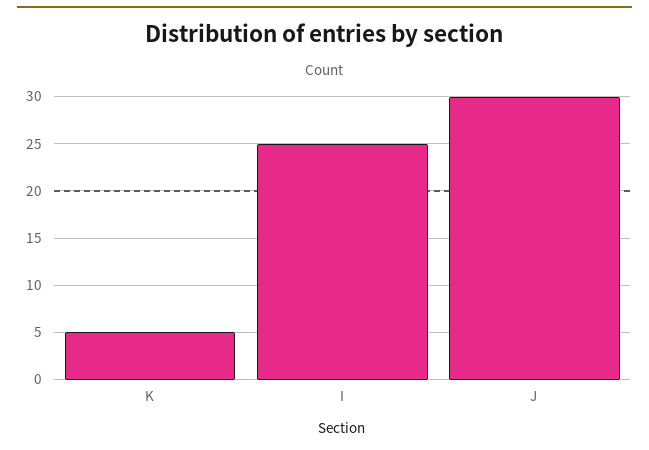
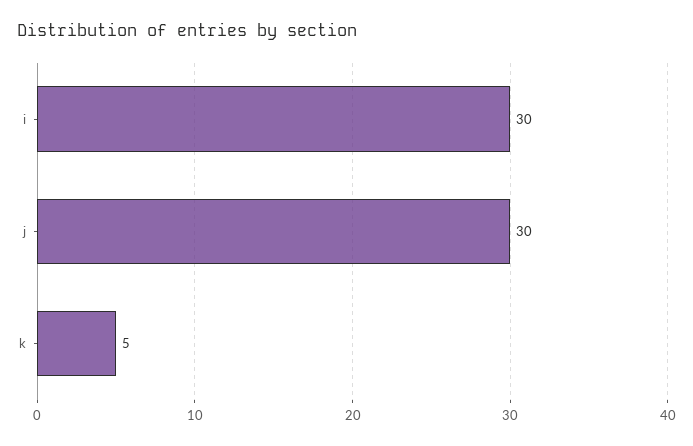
I: 25 -> 30

